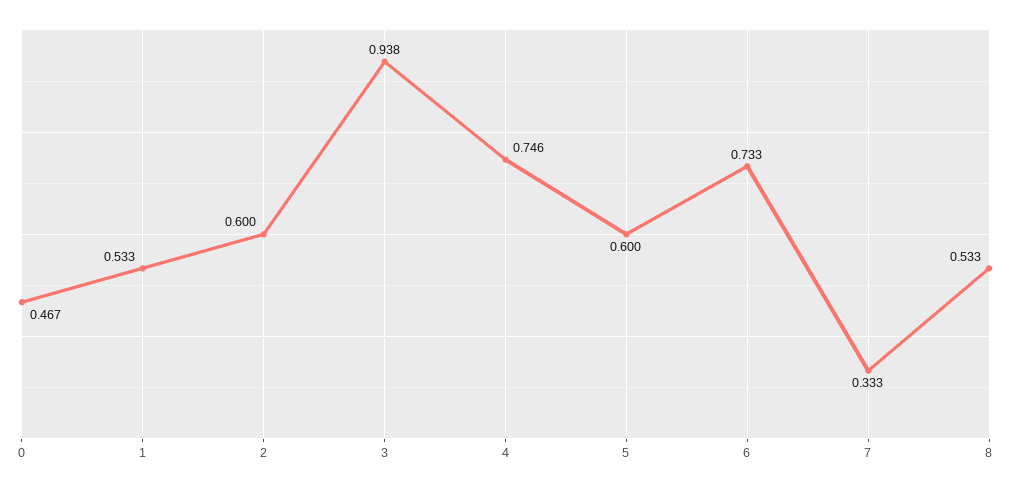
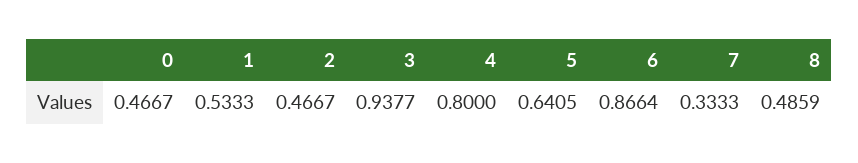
2: 0.6 -> 0.4667
4: 0.746 -> 0.8
5: 0.6 -> 0.6405
6: 0.733 -> 0.8664
8: 0.533 -> 0.4859

